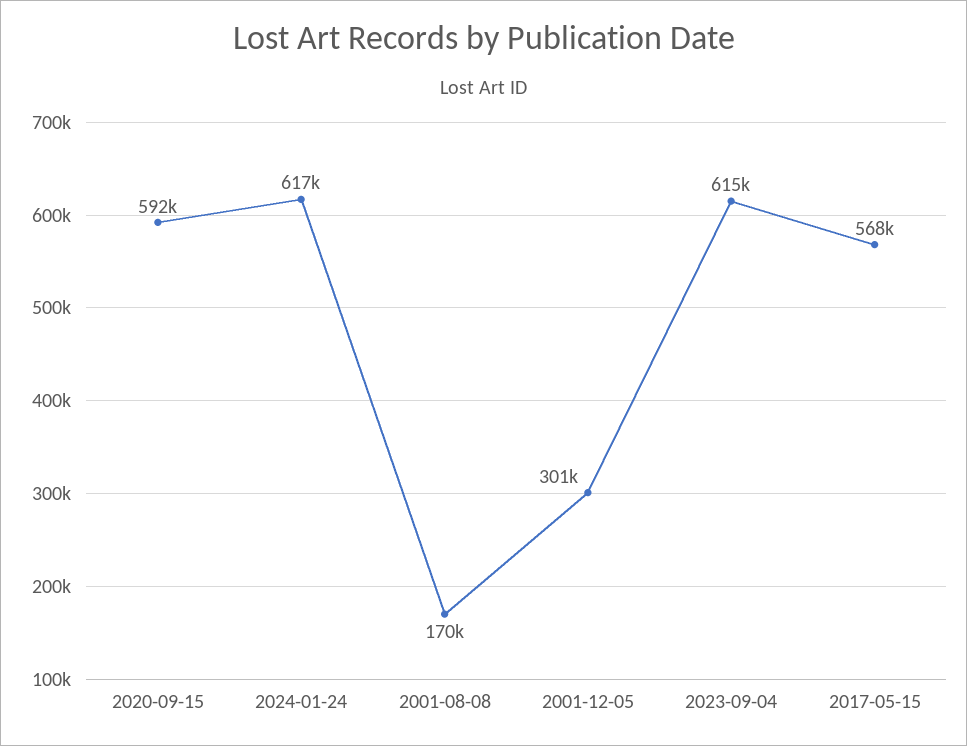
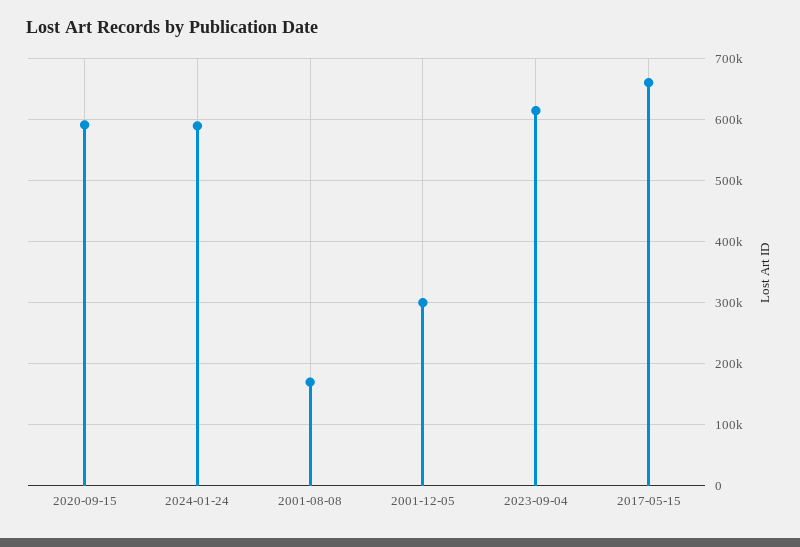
2024-01-24: 617000 -> 590000
2017-05-15: 568000 -> 660000

